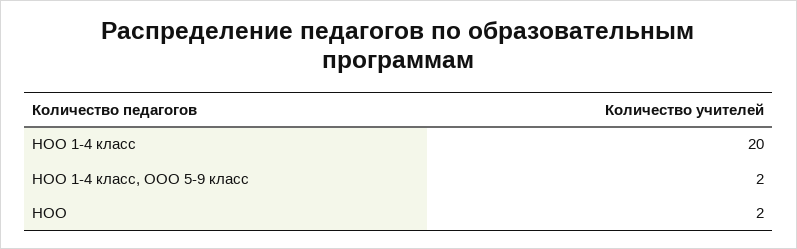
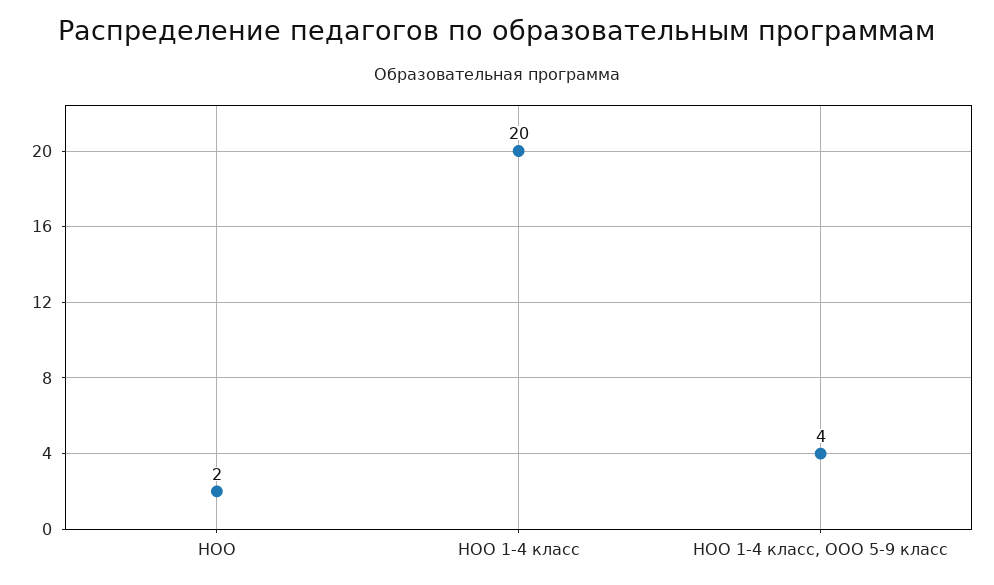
НОО 1-4 класс, ООО 5-9 класс: 2 -> 4

